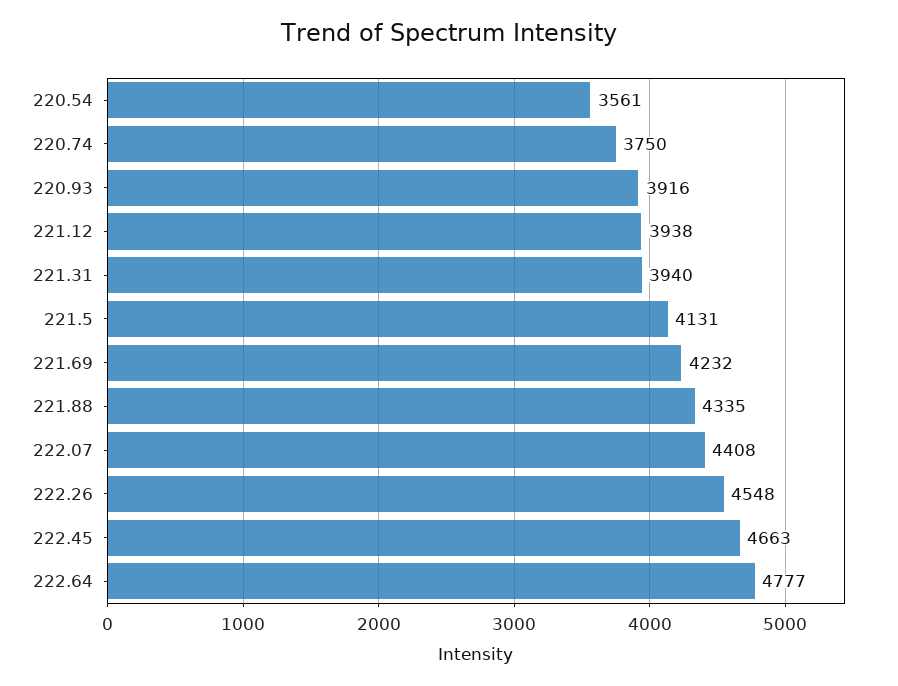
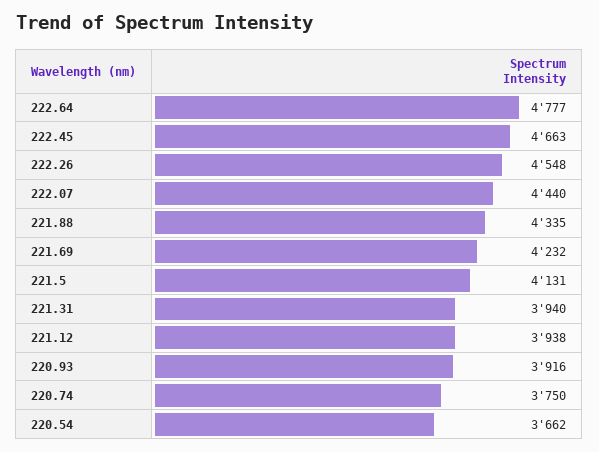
220.54: 3561 -> 3662
222.07: 4408 -> 4440

